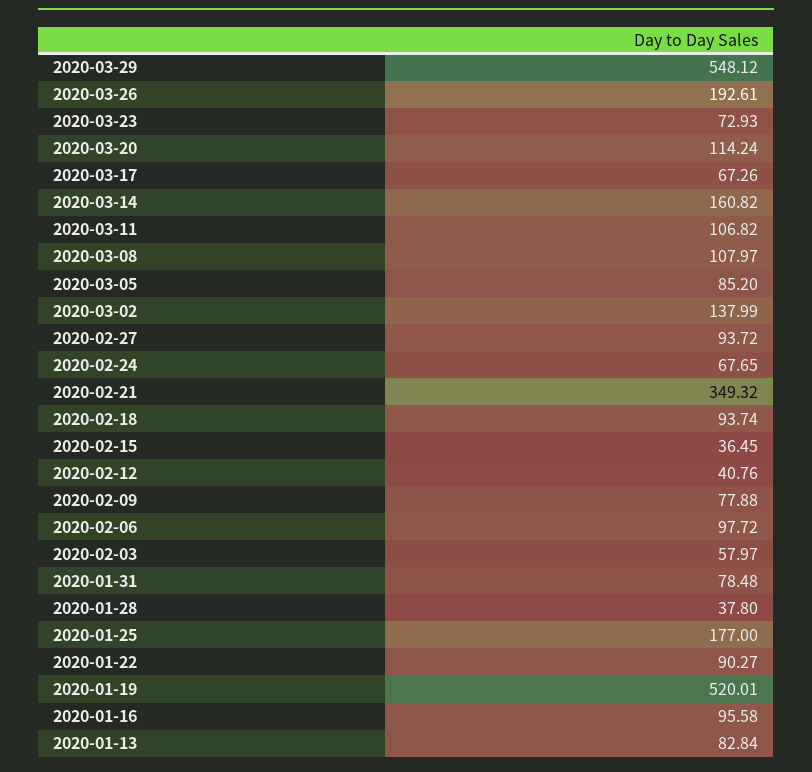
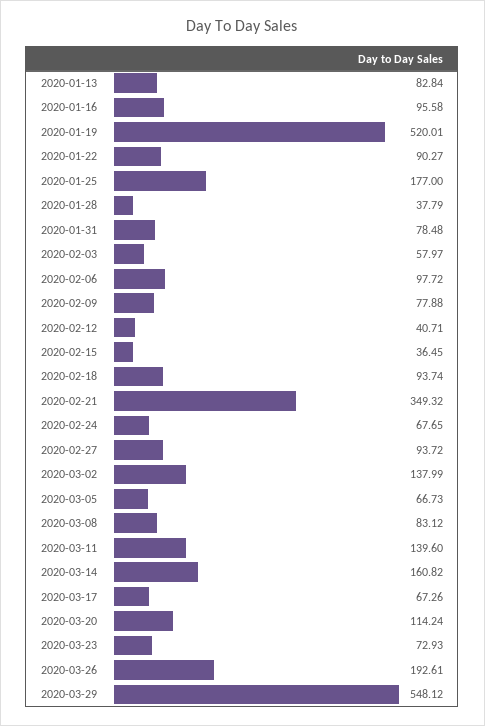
2020-03-11: 106.82 -> 139.6
2020-03-08: 107.97 -> 83.12
2020-03-05: 85.2 -> 66.73
2020-02-12: 40.76 -> 40.71
2020-01-28: 37.8 -> 37.79

